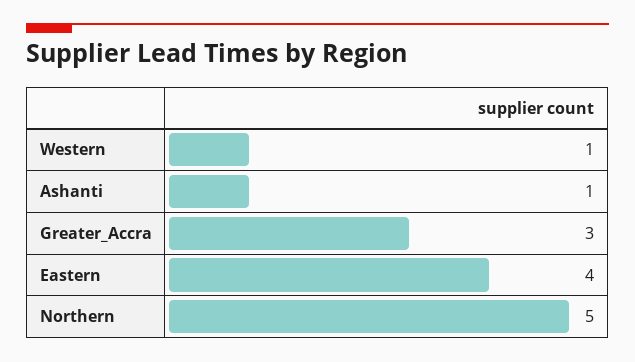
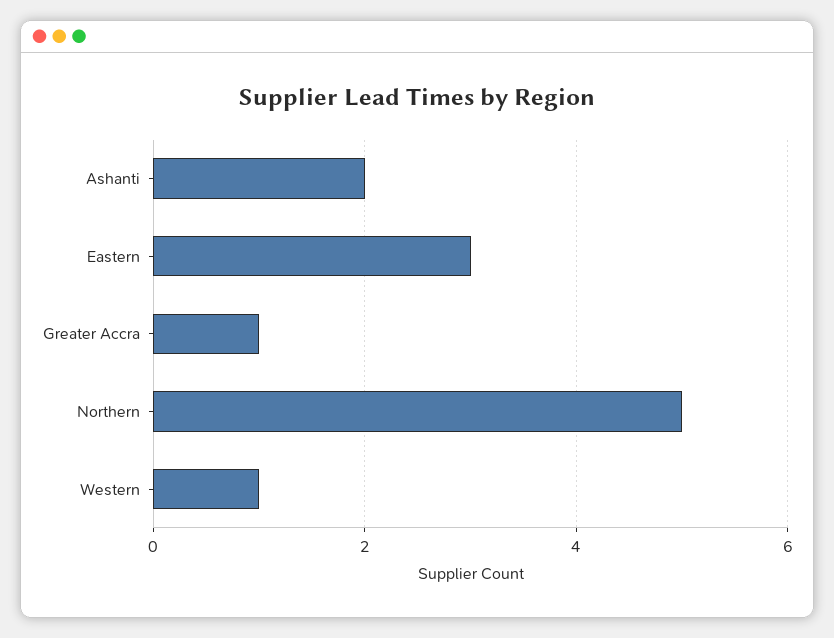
Ashanti: 1 -> 2
Greater_Accra: 3 -> 1
Eastern: 4 -> 3

